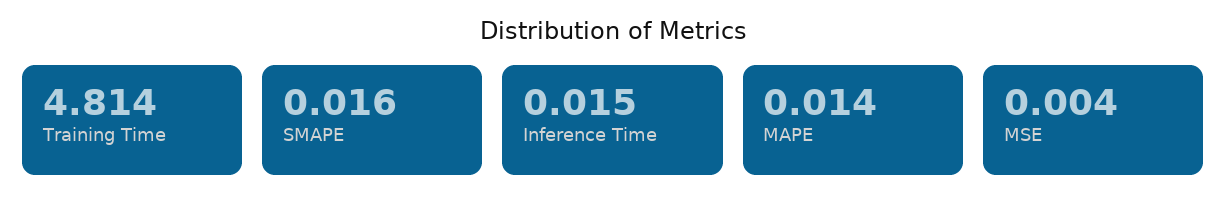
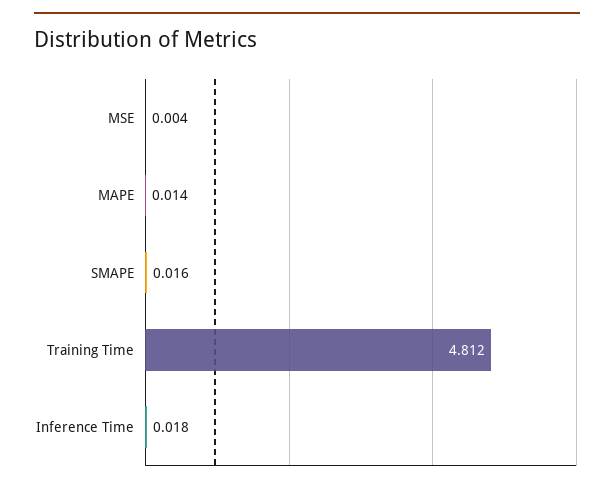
Training Time: 4.814 -> 4.812
Inference Time: 0.015 -> 0.018

